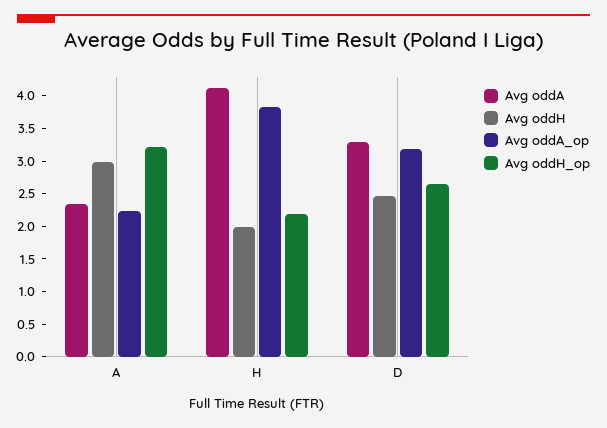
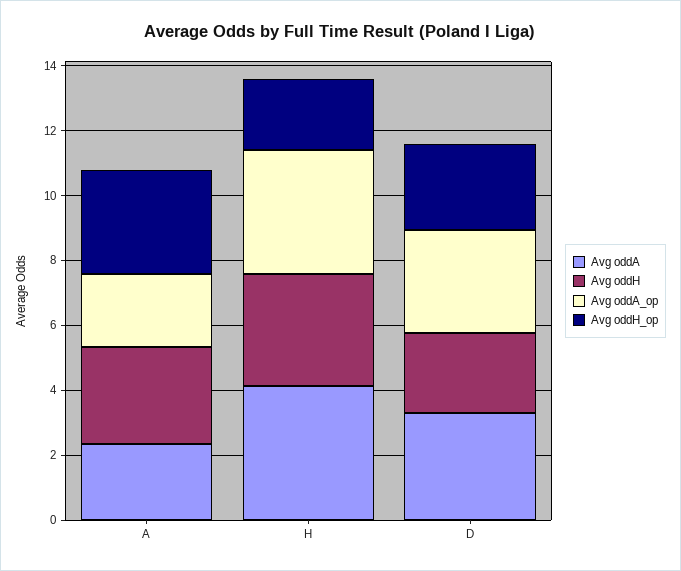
Avg oddH, H: 2 -> 3.5

